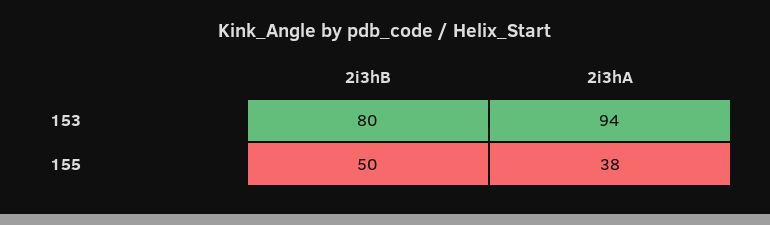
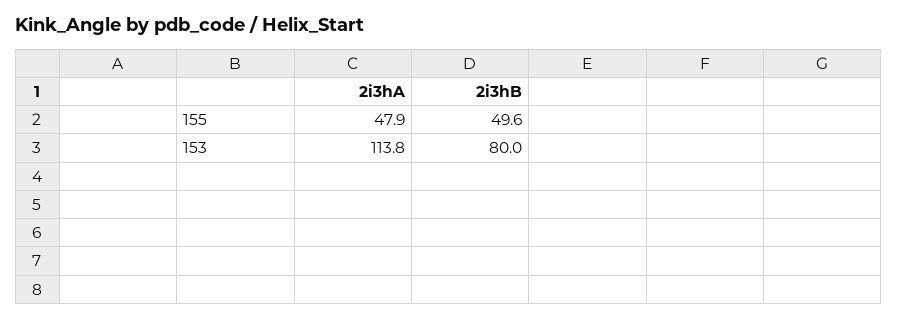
2i3hA, 153: 94 -> 113.8
2i3hA, 155: 38 -> 47.9

